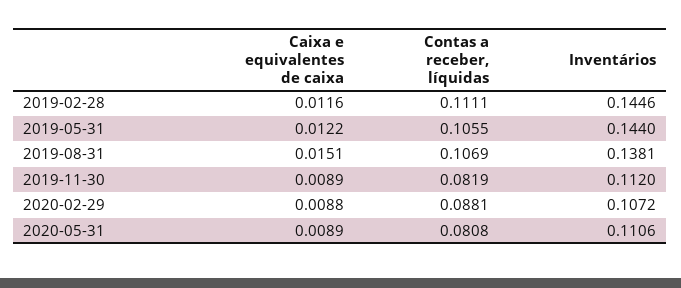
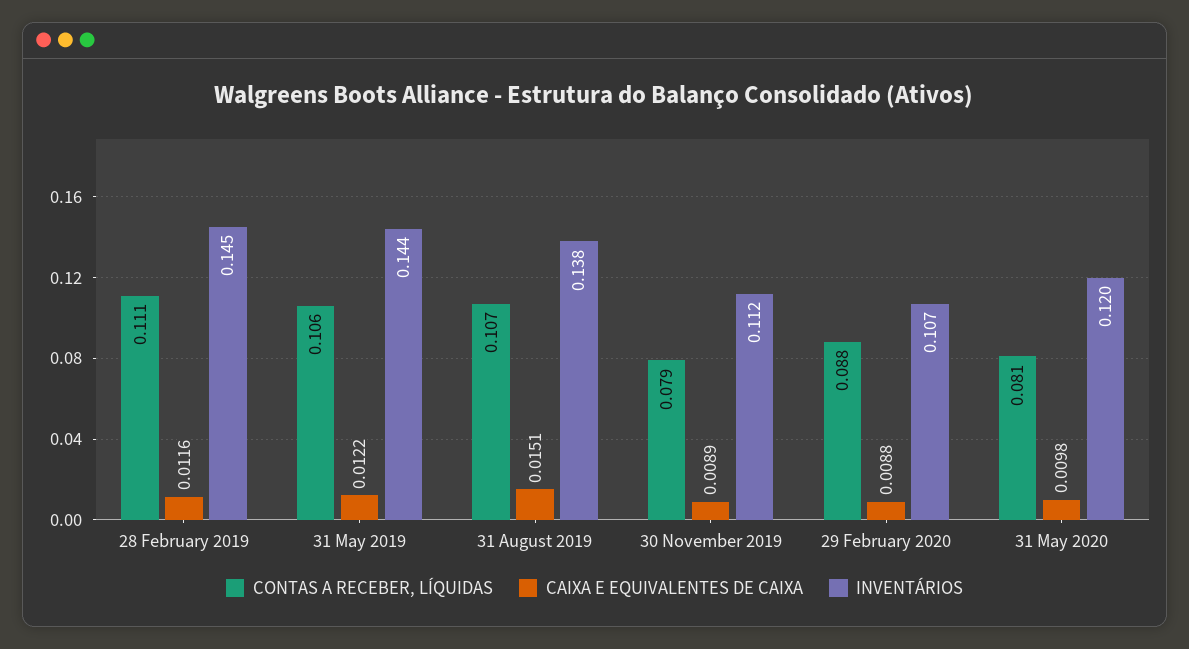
Contas a receber, líquidas, 2019-11-30: 0.0819 -> 0.079
Caixa e equivalentes de caixa, 2020-05-31: 0.0089 -> 0.0098
Inventários, 2020-05-31: 0.1106 -> 0.12

